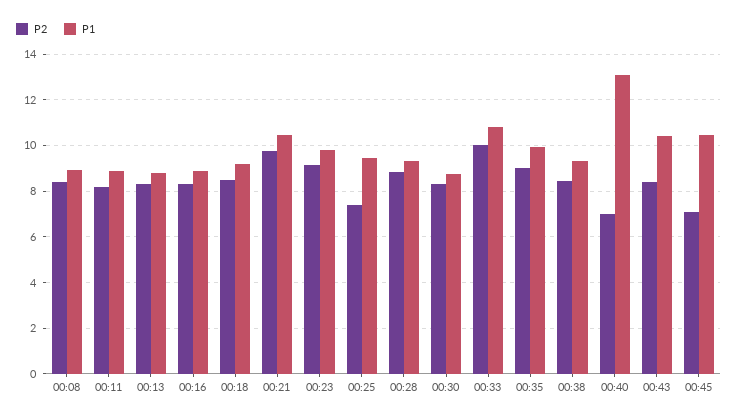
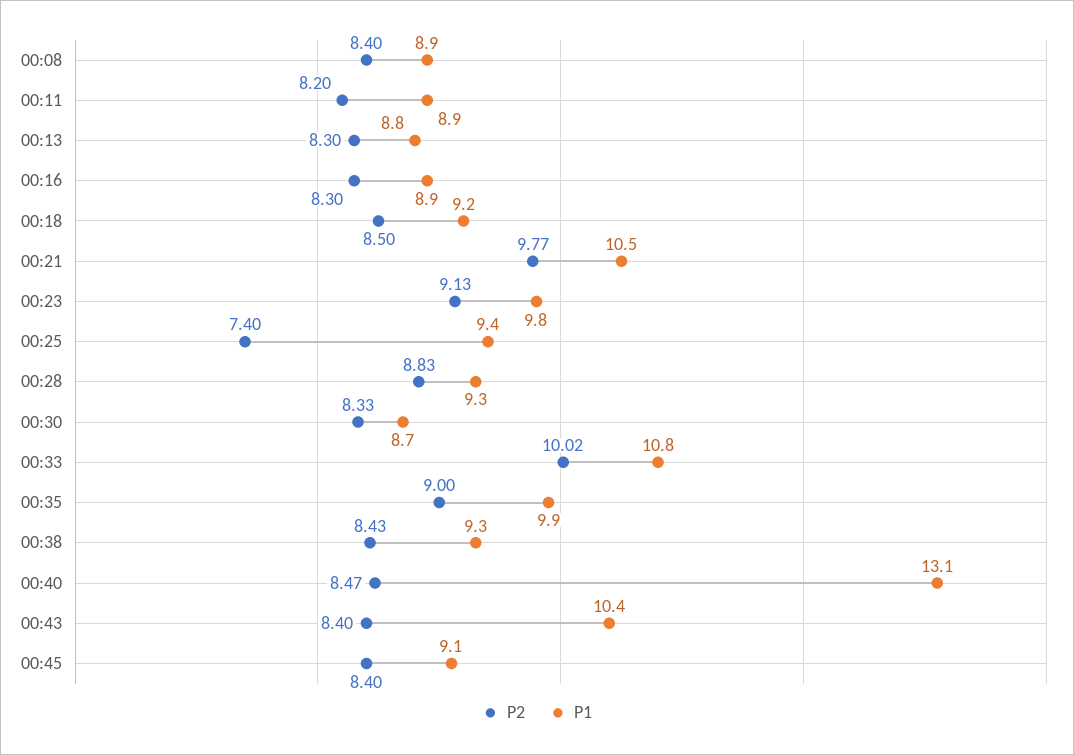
P2, 00:40: 7 -> 8.47
P2, 00:45: 7 -> 8.4
P1, 00:45: 10.5 -> 9.1

